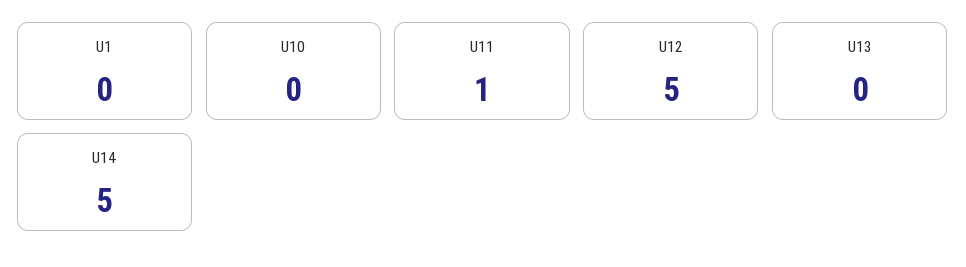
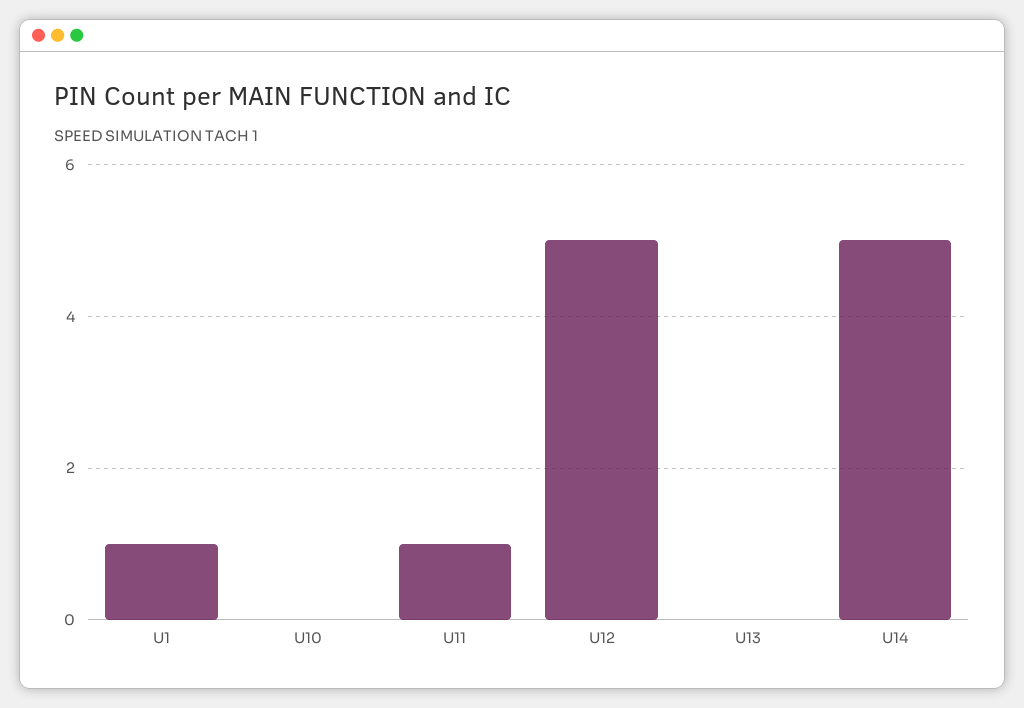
U1: 0 -> 1

